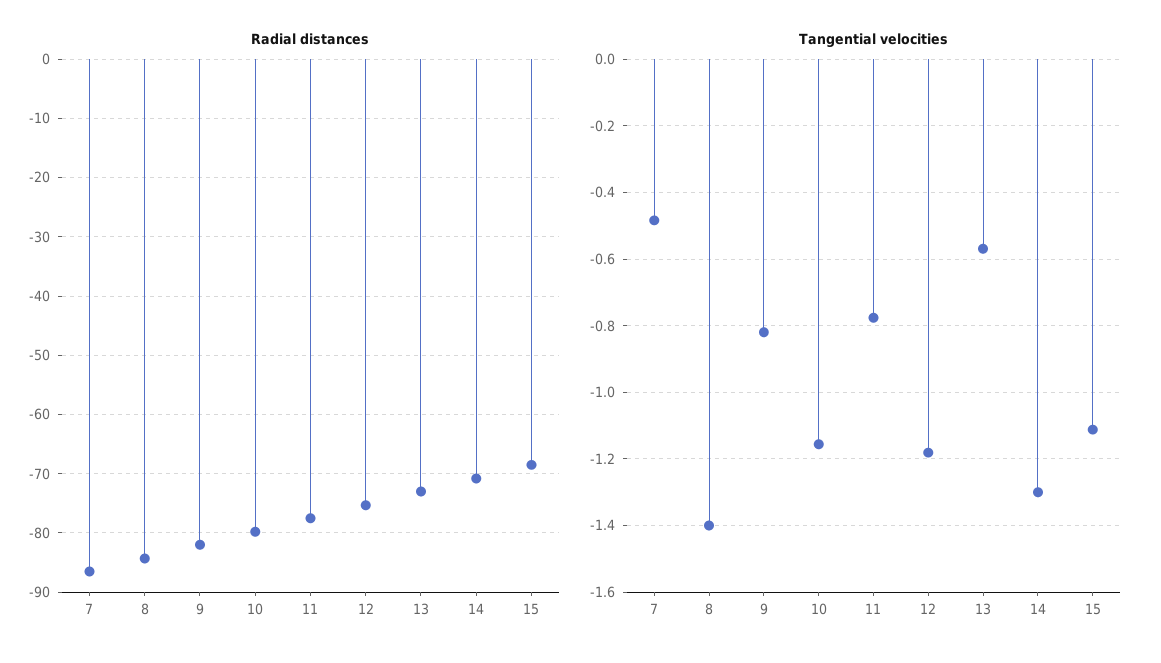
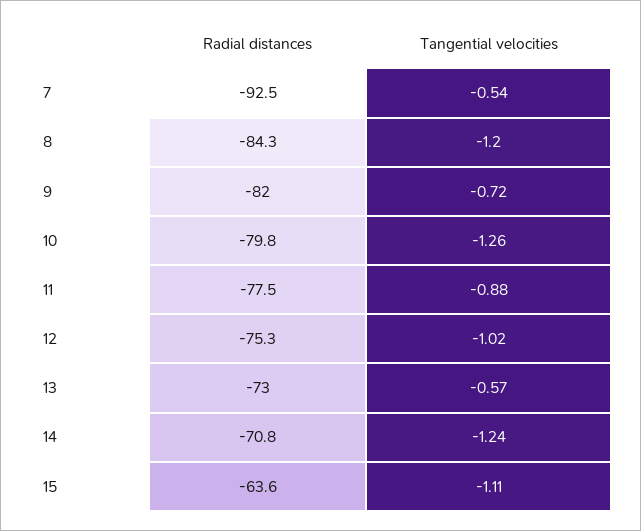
Radial distances, 7: -86 -> -92.5
Radial distances, 15: -68 -> -63.6
Tangential velocities, 7: -0.48 -> -0.54
Tangential velocities, 8: -1.4 -> -1.2
Tangential velocities, 9: -0.82 -> -0.72
Tangential velocities, 10: -1.16 -> -1.26
Tangential velocities, 11: -0.78 -> -0.88
Tangential velocities, 12: -1.18 -> -1.02
Tangential velocities, 14: -1.3 -> -1.24

